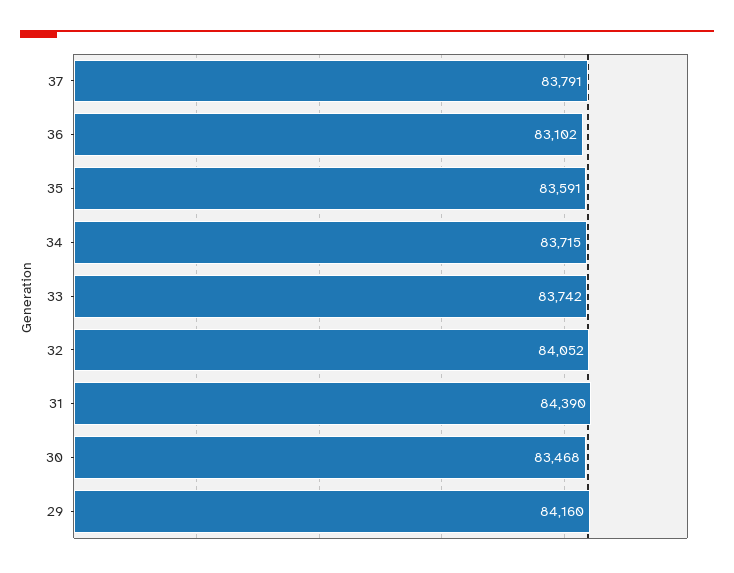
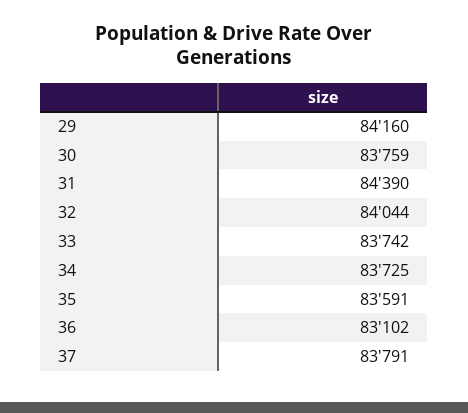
34: 83715 -> 83725
32: 84052 -> 84044
30: 83468 -> 83759

